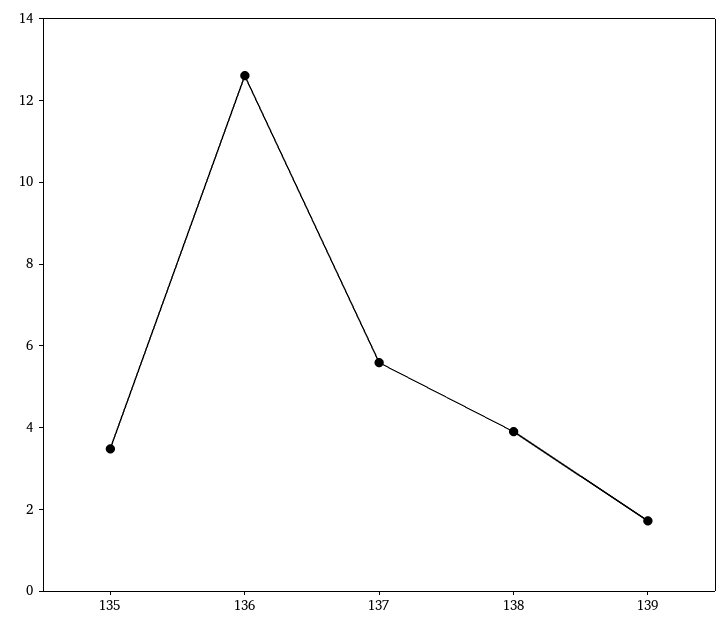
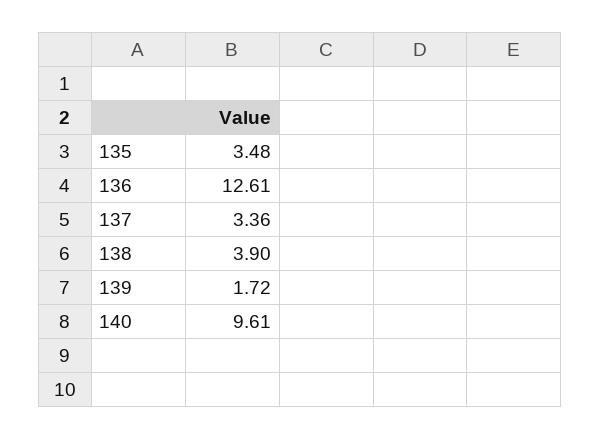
137: 5.5 -> 3.36
140: none -> 9.61

